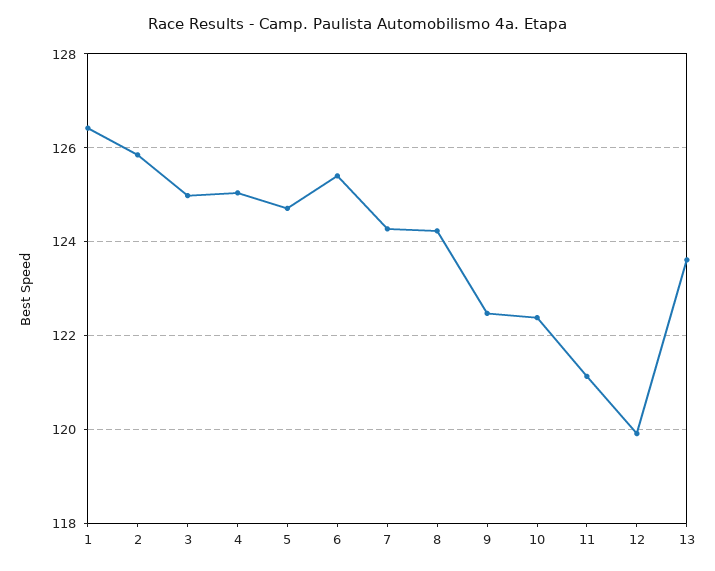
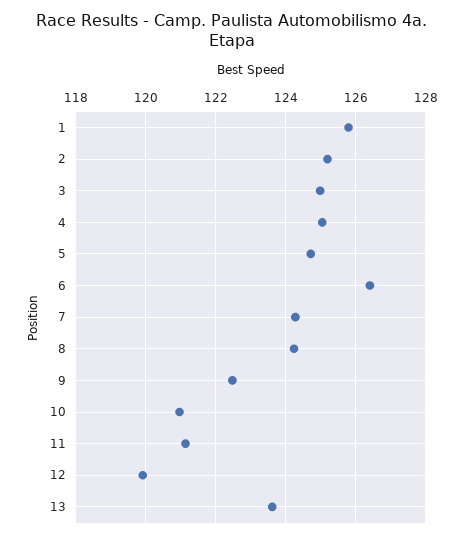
1: 126.4 -> 125.8
2: 125.8 -> 125.2
6: 125.4 -> 126.4
10: 122.4 -> 121

